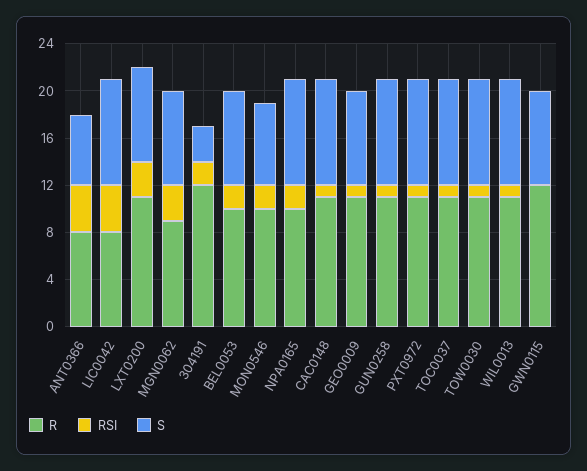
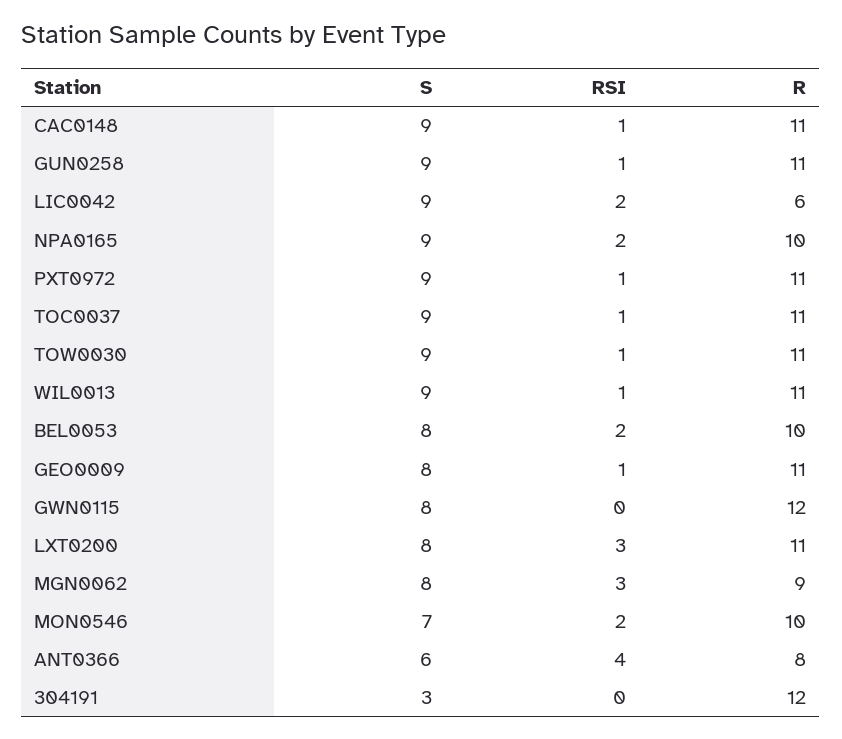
R, LIC0042: 8 -> 6
RSI, LIC0042: 4 -> 2
RSI, 304191: 2 -> 0

